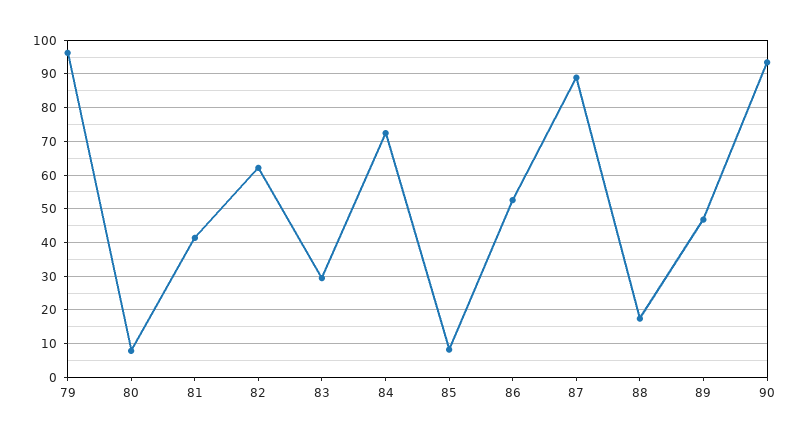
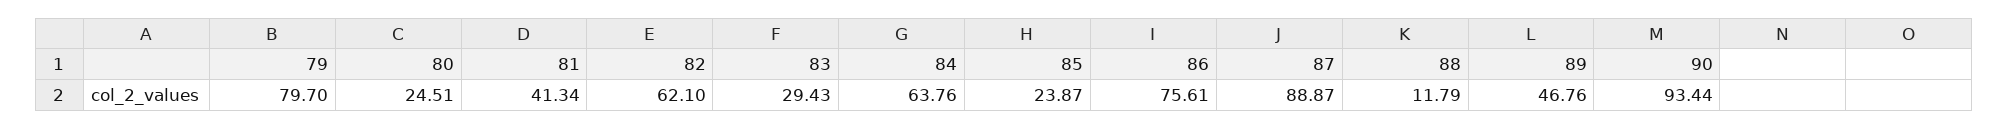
79: 96 -> 79.7
80: 8 -> 24.51
84: 72 -> 63.76
85: 8 -> 23.87
86: 52 -> 75.61
88: 18 -> 11.79

